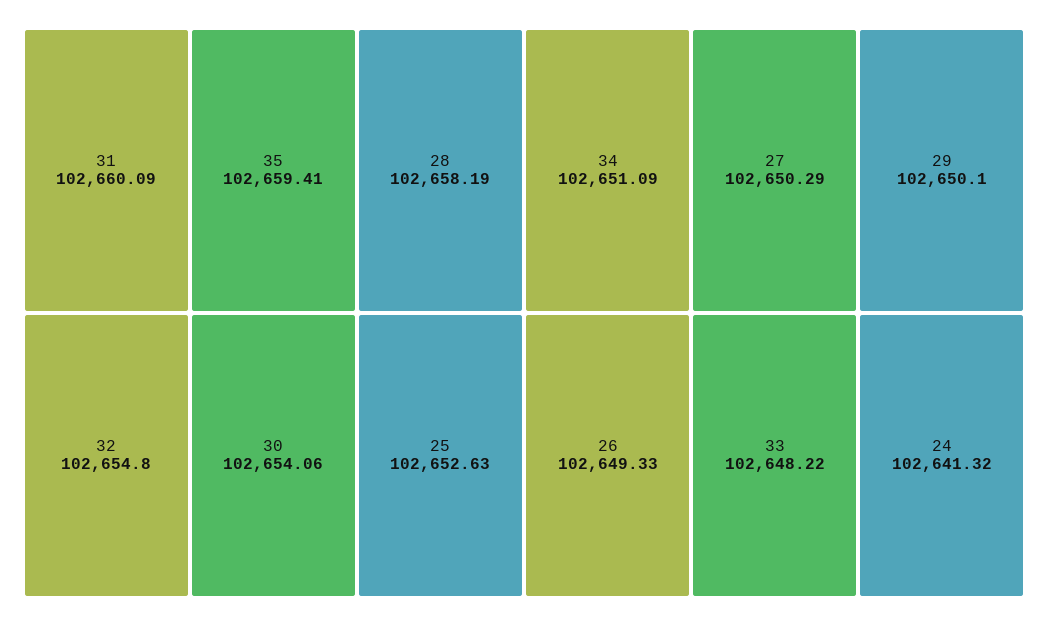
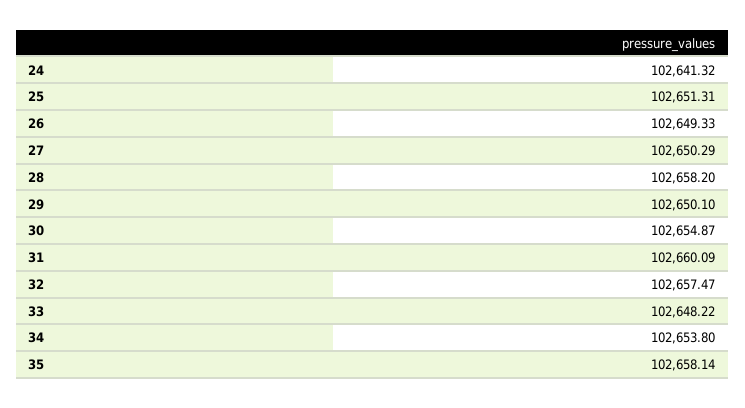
35: 102659.41 -> 102658.14
28: 102658.19 -> 102658.2
32: 102654.8 -> 102657.47
30: 102654.06 -> 102654.87
25: 102652.63 -> 102651.31
34: 102651.09 -> 102653.8

